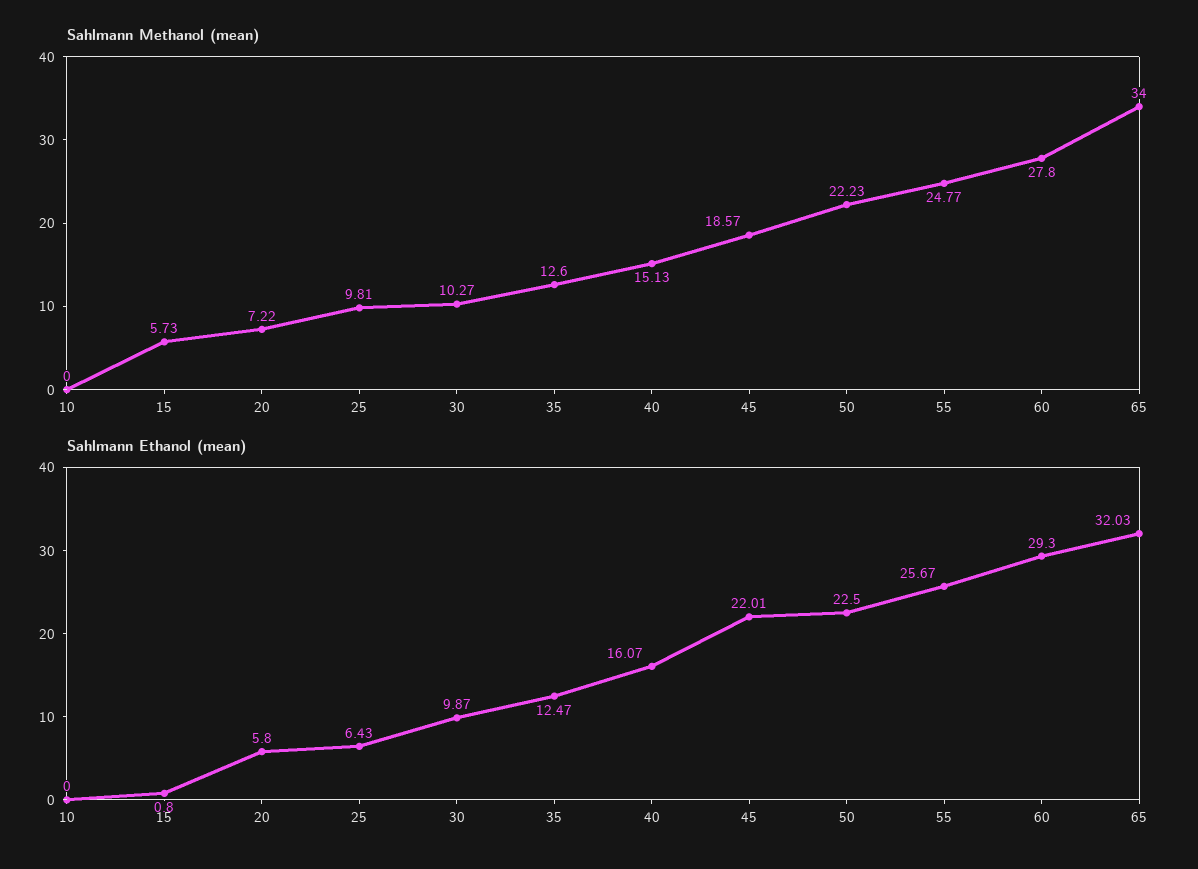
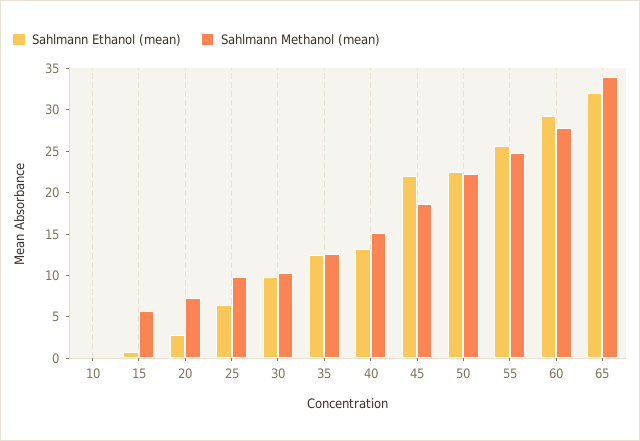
Sahlmann Ethanol (mean), 20: 5.8 -> 3
Sahlmann Ethanol (mean), 40: 16.07 -> 13

